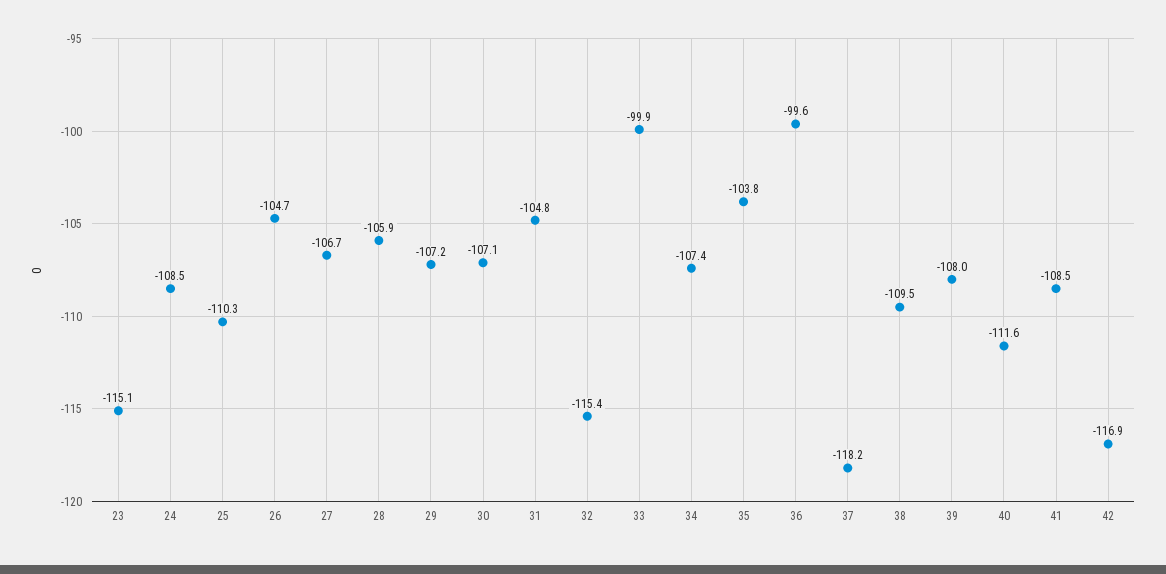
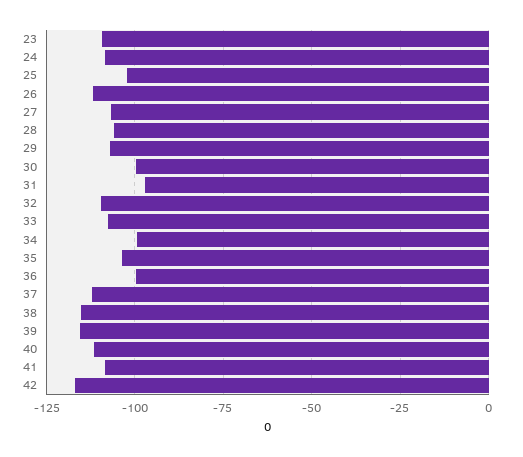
23: -115.1 -> -110
25: -110.3 -> -102.5
26: -104.7 -> -112.5
30: -107.1 -> -100
31: -104.8 -> -97.5
32: -115.4 -> -110
33: -99.9 -> -107.5
34: -107.4 -> -100
37: -118.2 -> -112.5
38: -109.5 -> -115
39: -108 -> -115

